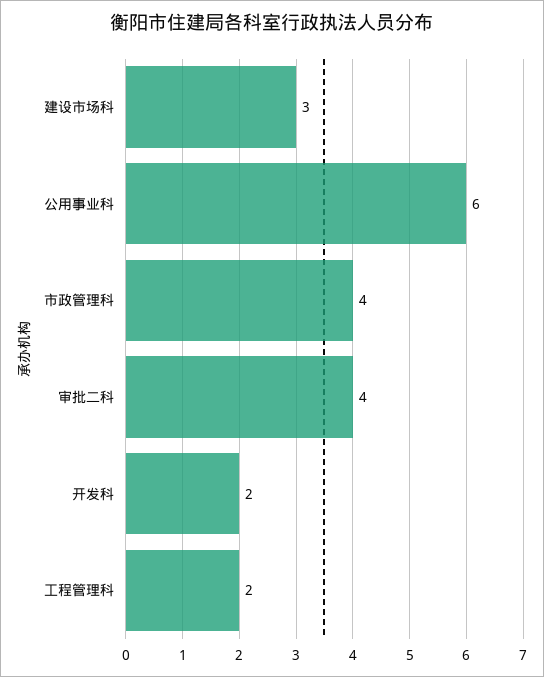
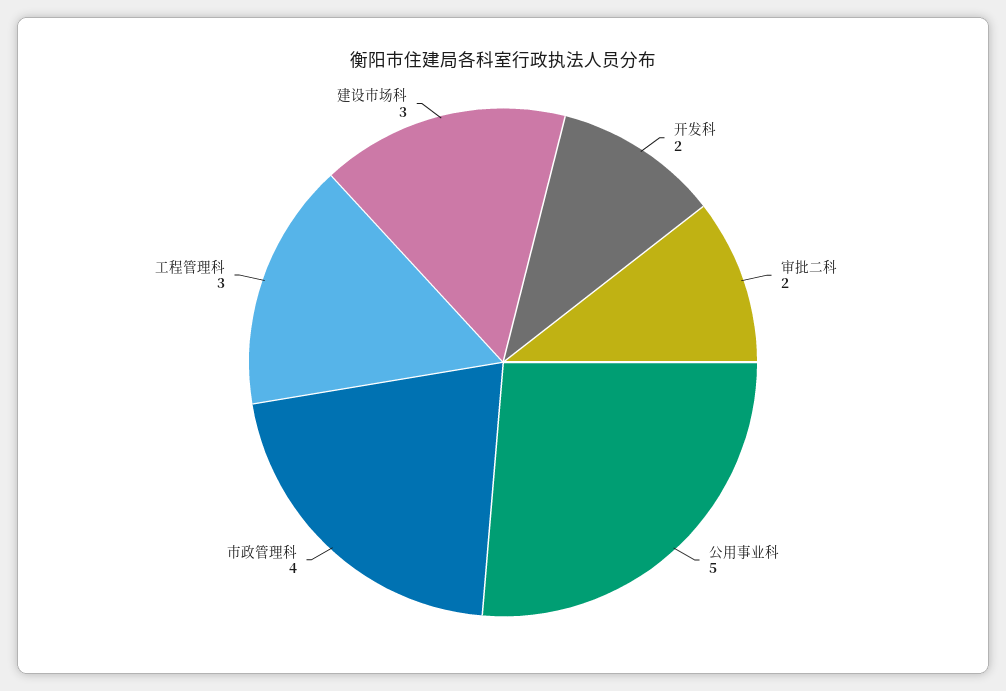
公用事业科: 6 -> 5
审批二科: 4 -> 2
工程管理科: 2 -> 3

